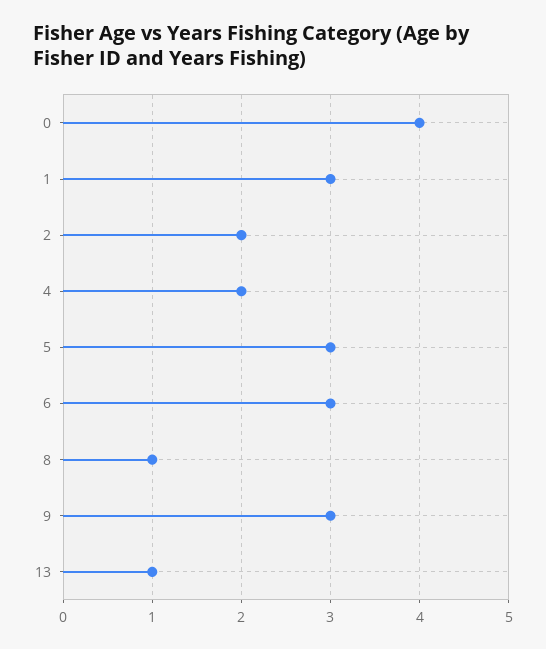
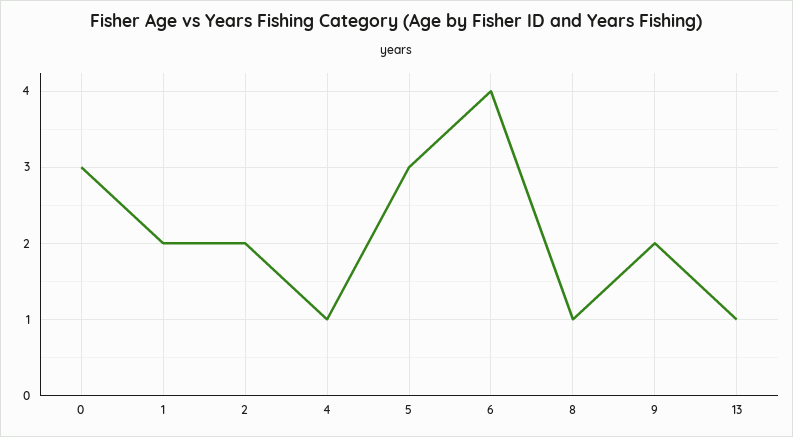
0: 4 -> 3
1: 3 -> 2
4: 2 -> 1
6: 3 -> 4
9: 3 -> 2

